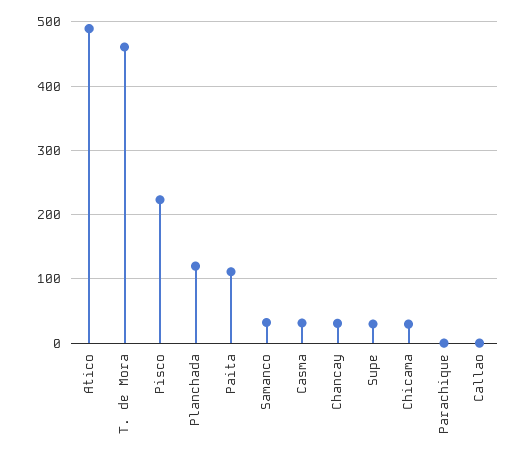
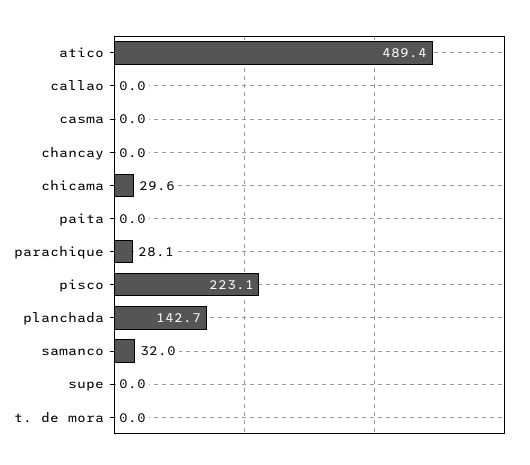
T. de Mora: 460 -> 0
Planchada: 120 -> 142.7
Paita: 110 -> 0
Casma: 30 -> 0
Chancay: 30 -> 0
Supe: 30 -> 0
Parachique: 0 -> 28.1

